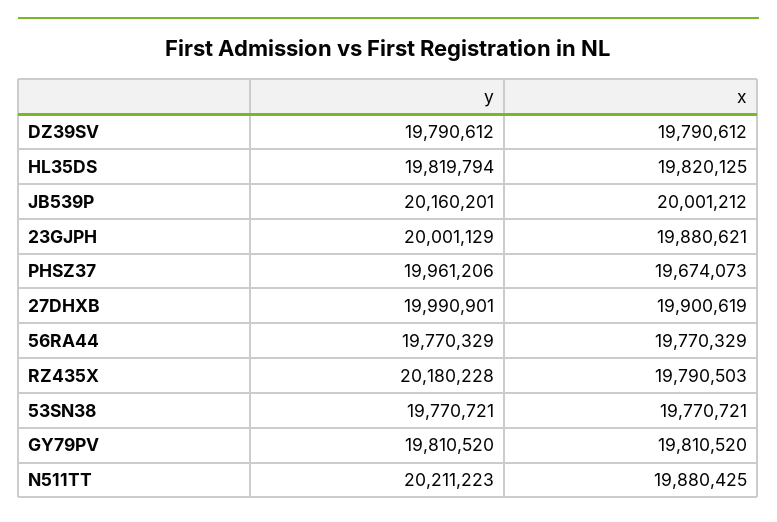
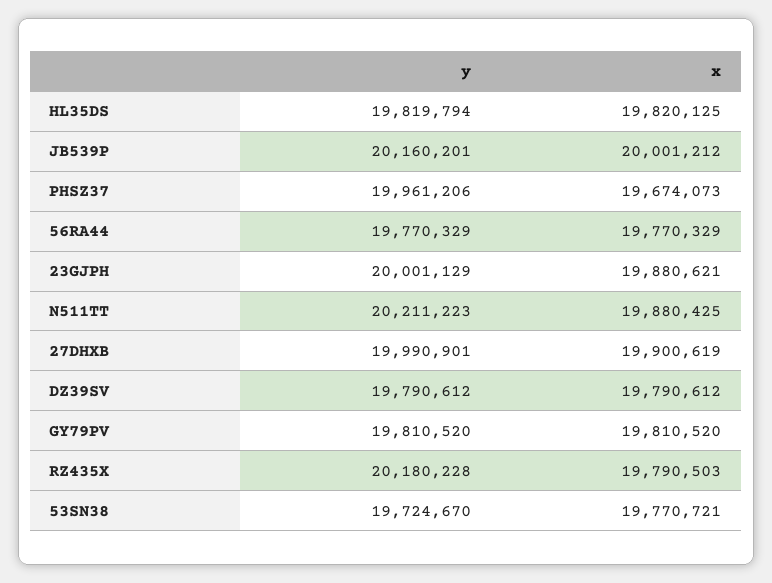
y, 53SN38: 19770721 -> 19724670

